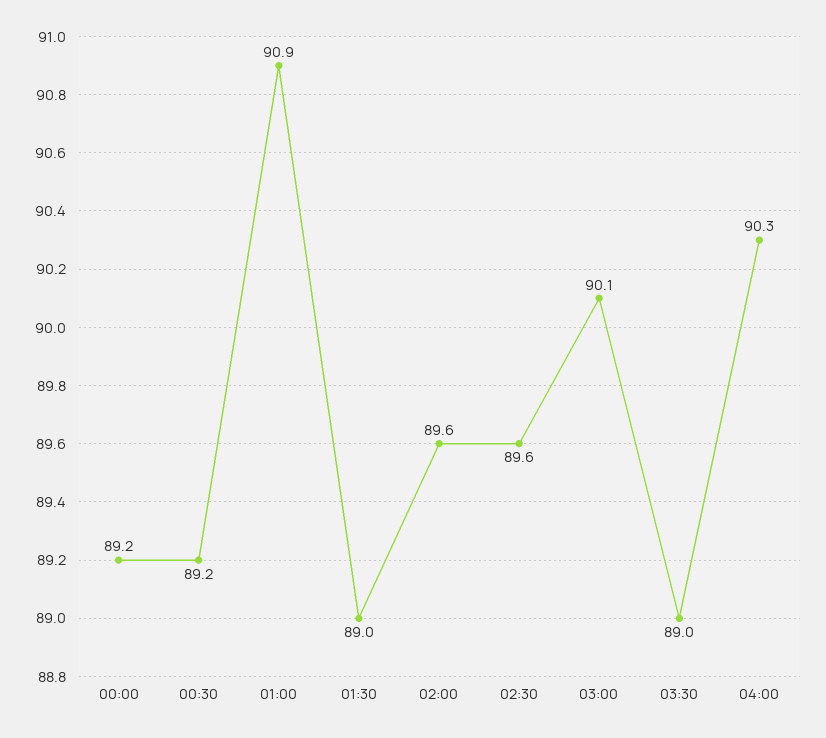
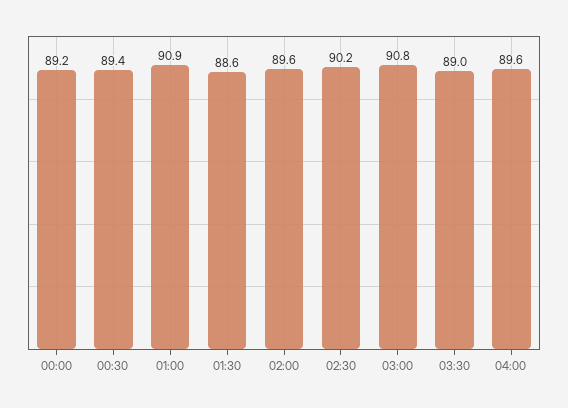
00:30: 89.2 -> 89.4
01:30: 89 -> 88.6
02:30: 89.6 -> 90.2
03:00: 90.1 -> 90.8
04:00: 90.3 -> 89.6

